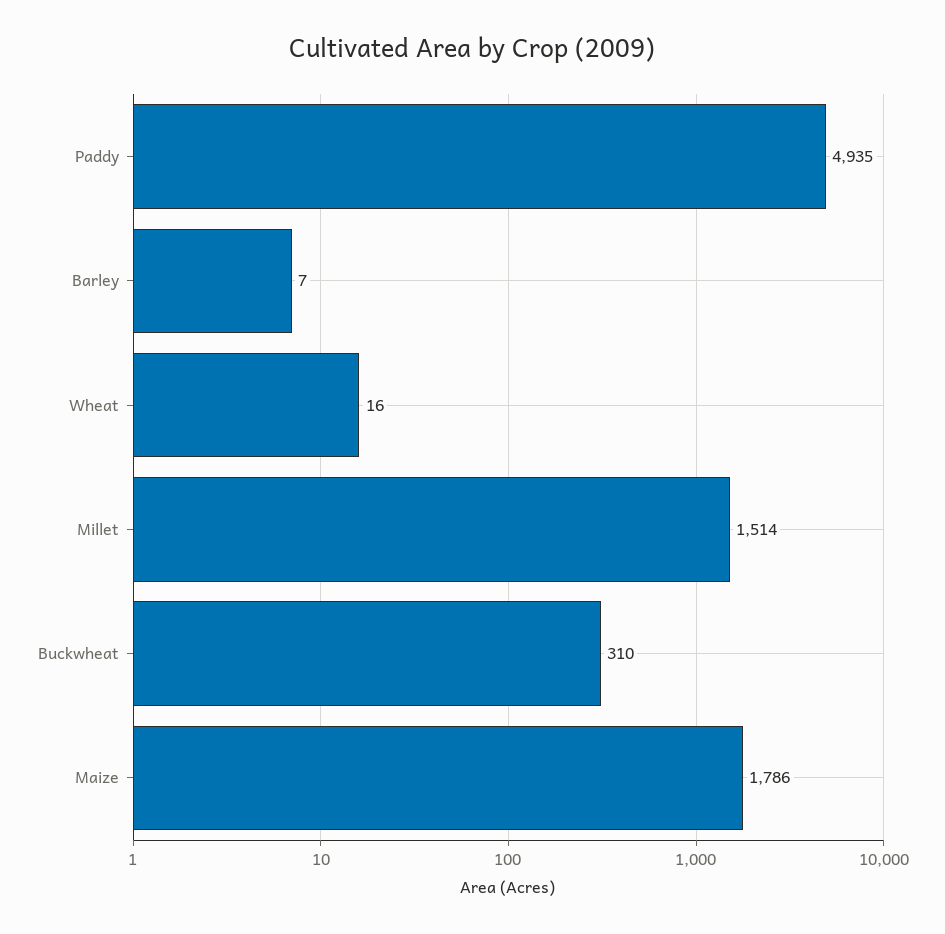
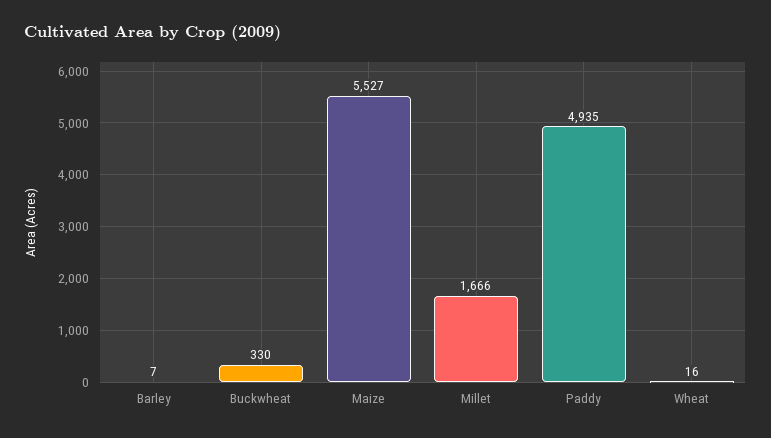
Millet: 1514 -> 1666
Buckwheat: 310 -> 330
Maize: 1786 -> 5527

